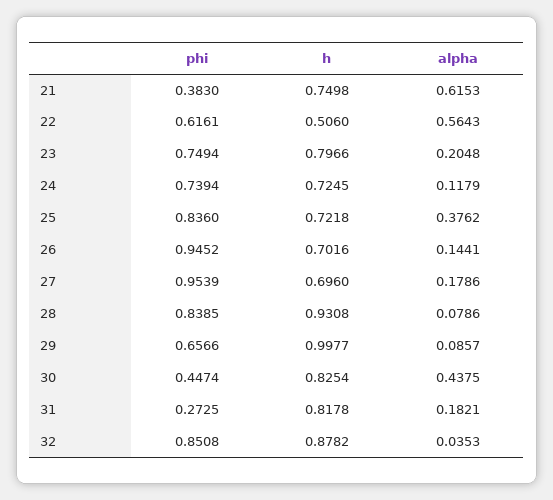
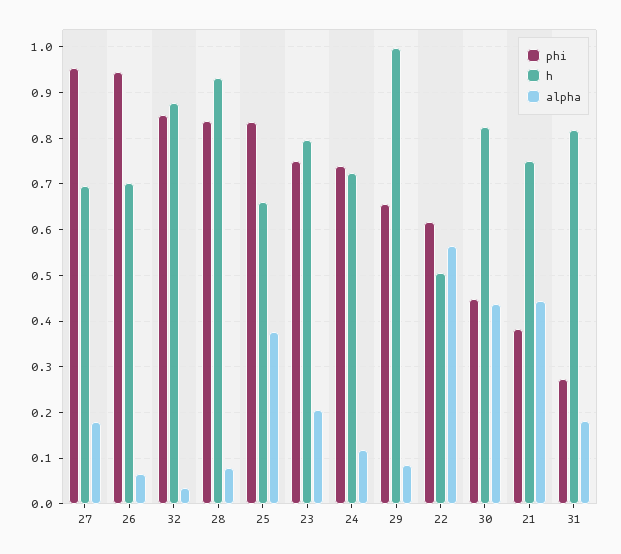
alpha, 21: 0.6153 -> 0.44
h, 25: 0.7218 -> 0.66
alpha, 26: 0.1441 -> 0.06

